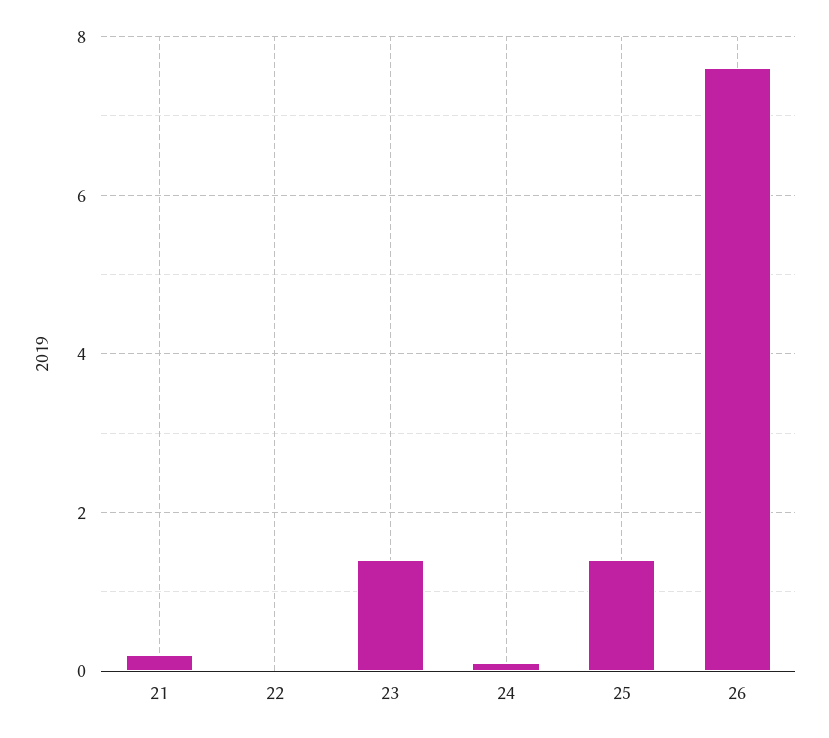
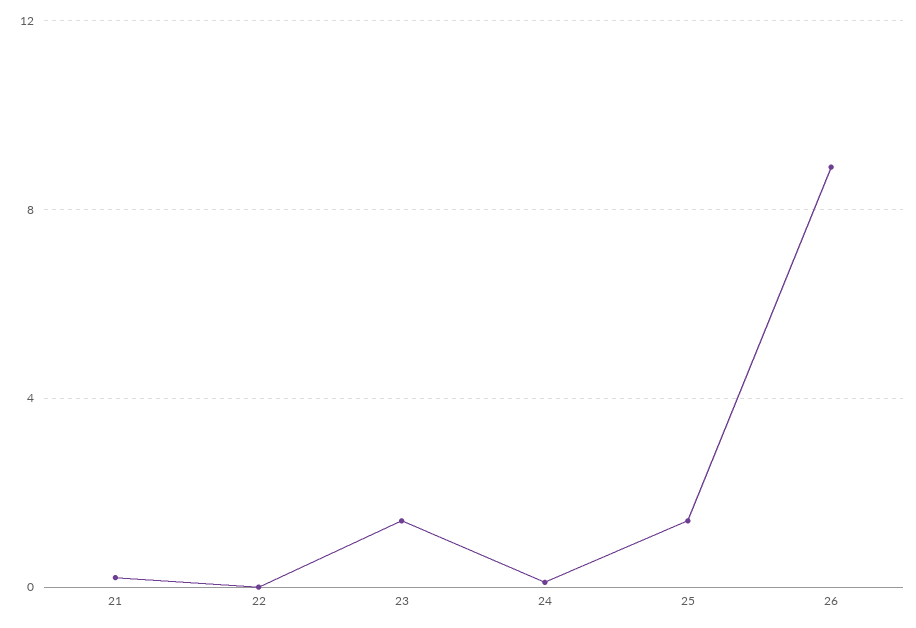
26: 7.5 -> 9

